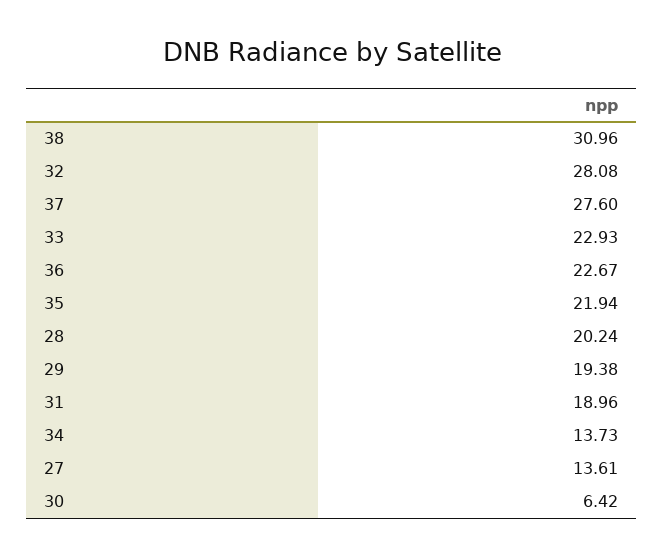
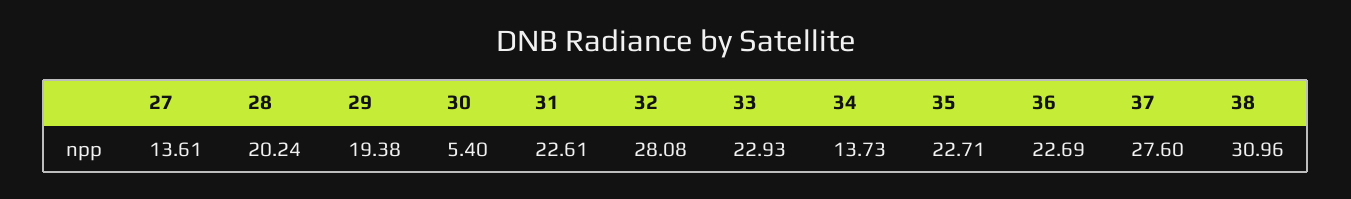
36: 22.67 -> 22.69
35: 21.94 -> 22.71
31: 18.96 -> 22.61
30: 6.42 -> 5.4

